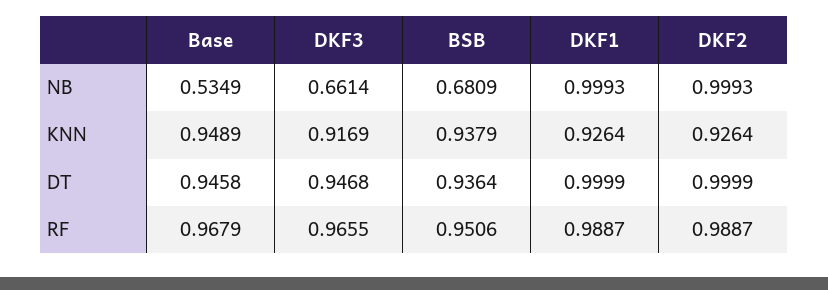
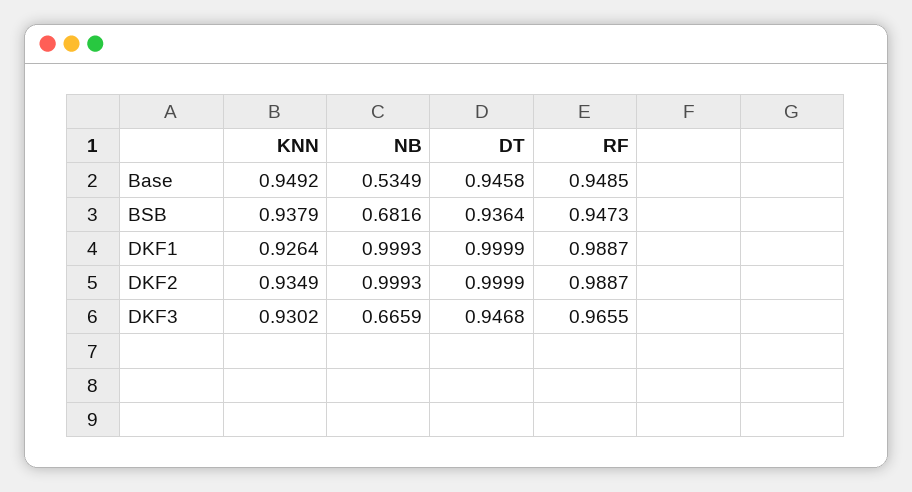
DKF3, NB: 0.6614 -> 0.6659
BSB, NB: 0.6809 -> 0.6816
Base, KNN: 0.9489 -> 0.9492
DKF3, KNN: 0.9169 -> 0.9302
DKF2, KNN: 0.9264 -> 0.9349
Base, RF: 0.9679 -> 0.9485
BSB, RF: 0.9506 -> 0.9473

